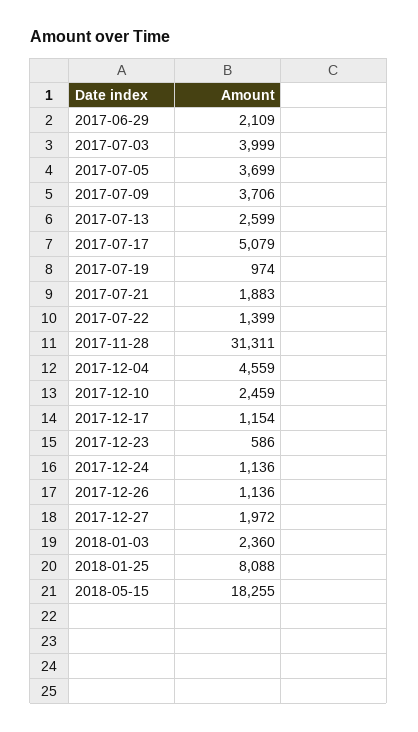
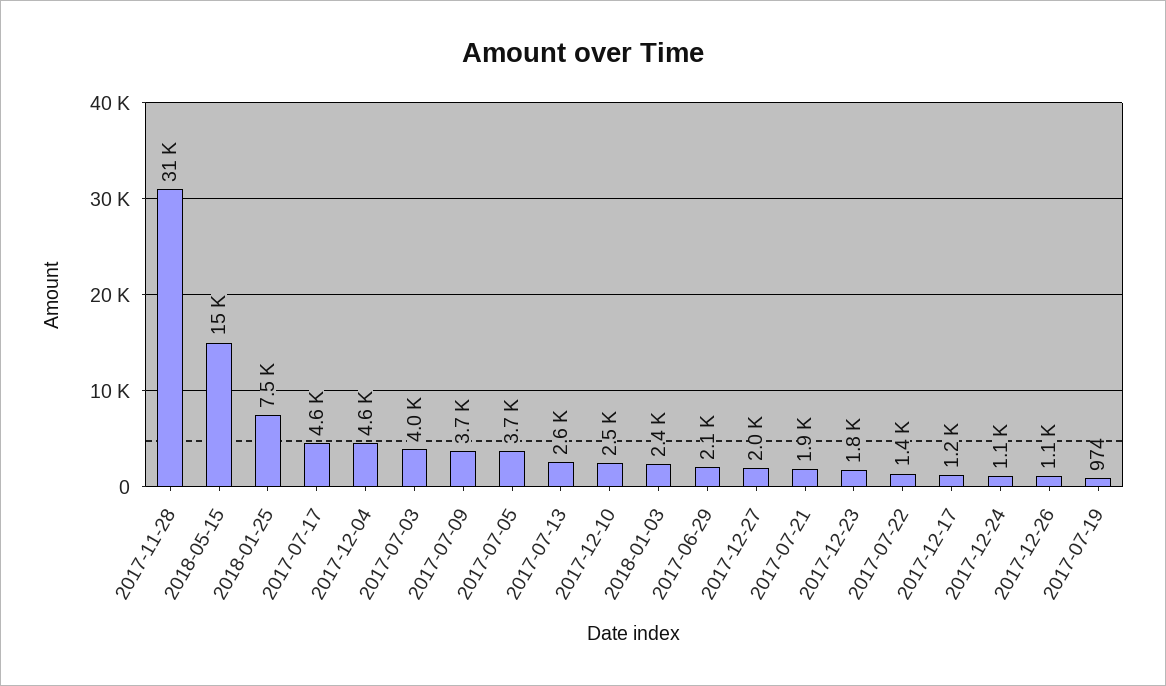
2017-07-17: 5079 -> 4600
2017-12-23: 586 -> 1800
2018-01-25: 8088 -> 7500
2018-05-15: 18255 -> 15000

